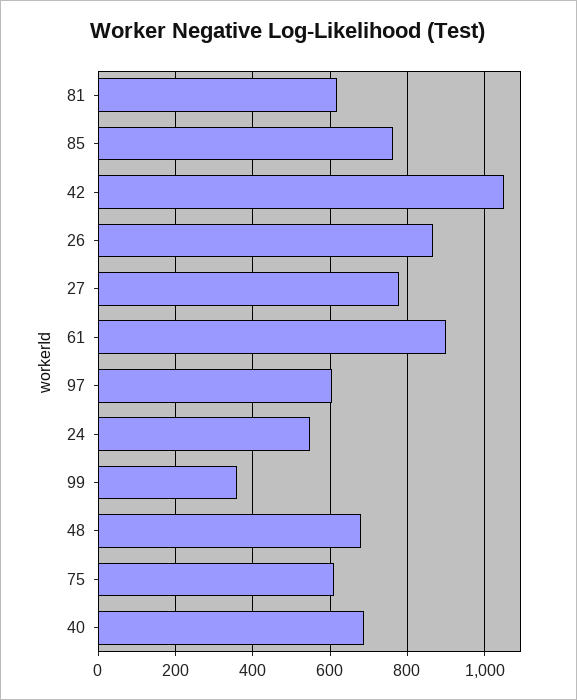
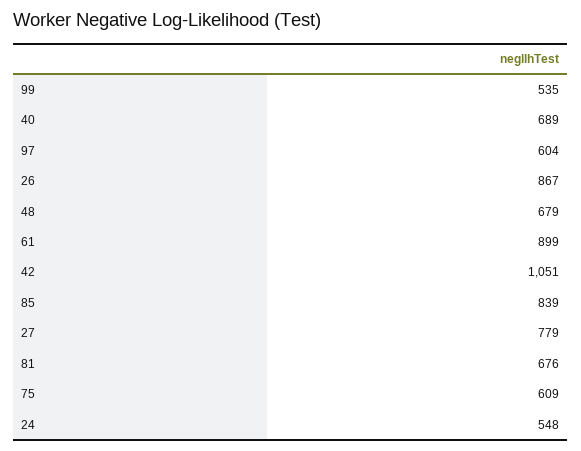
81: 620 -> 676
85: 760 -> 839
99: 360 -> 535

